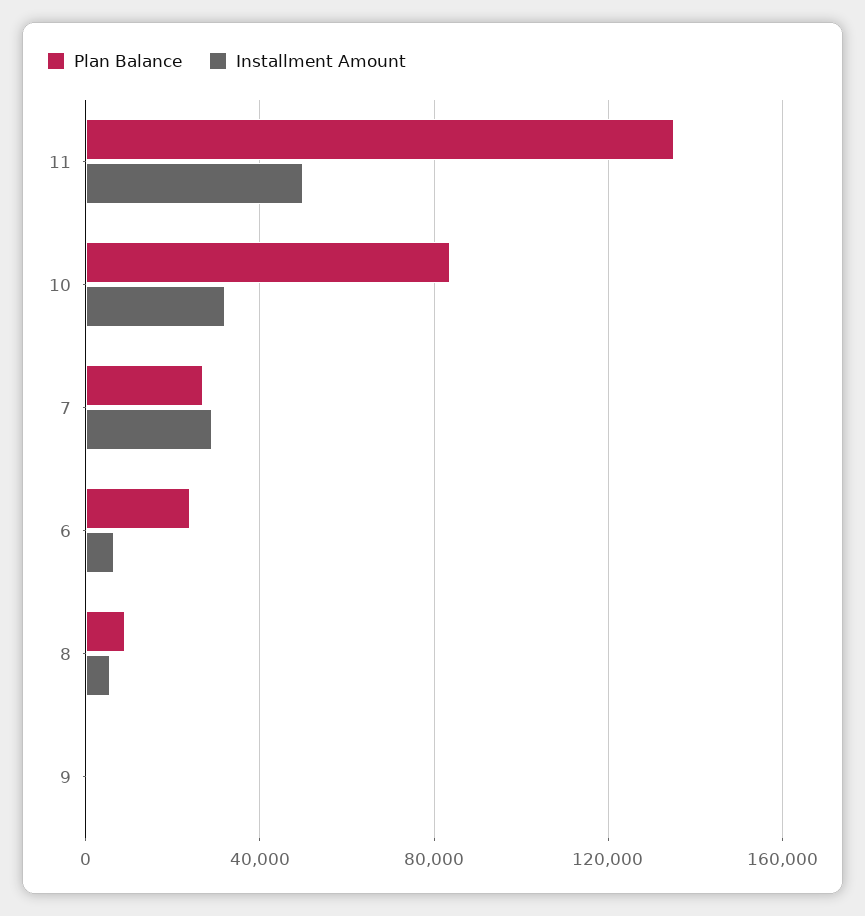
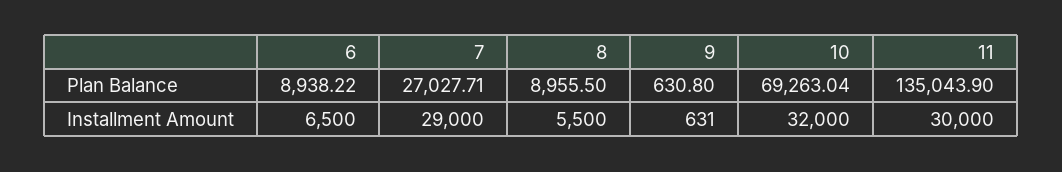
Installment Amount, 11: 50000 -> 30000
Plan Balance, 10: 85000 -> 69263.04
Plan Balance, 6: 25000 -> 8938.22

